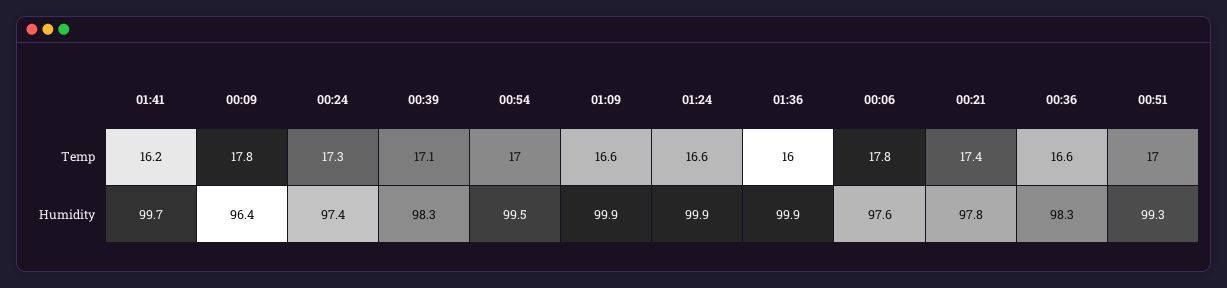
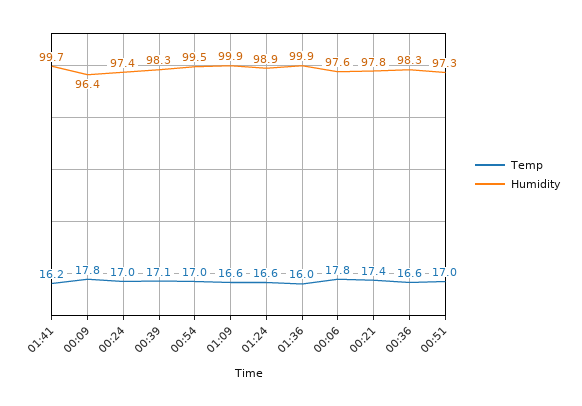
Temp, 00:24: 17.3 -> 17
Humidity, 01:24: 99.9 -> 98.9
Humidity, 00:51: 99.3 -> 97.3

